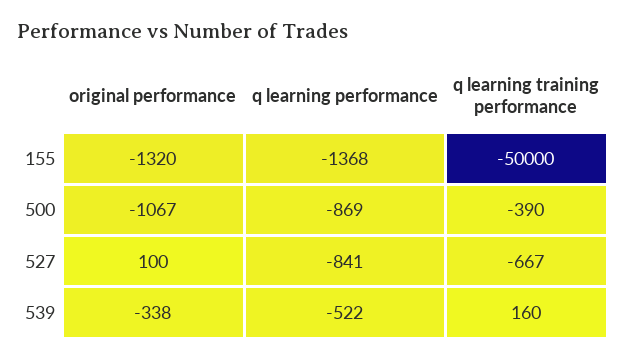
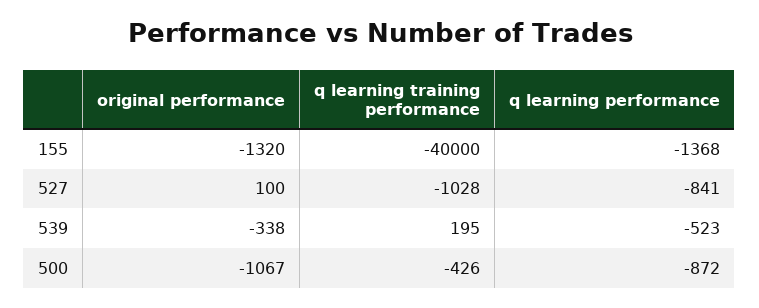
q learning training performance, 155: -50000 -> -40000
q learning performance, 500: -869 -> -872
q learning training performance, 500: -390 -> -426
q learning training performance, 527: -667 -> -1028
q learning performance, 539: -522 -> -523
q learning training performance, 539: 160 -> 195

